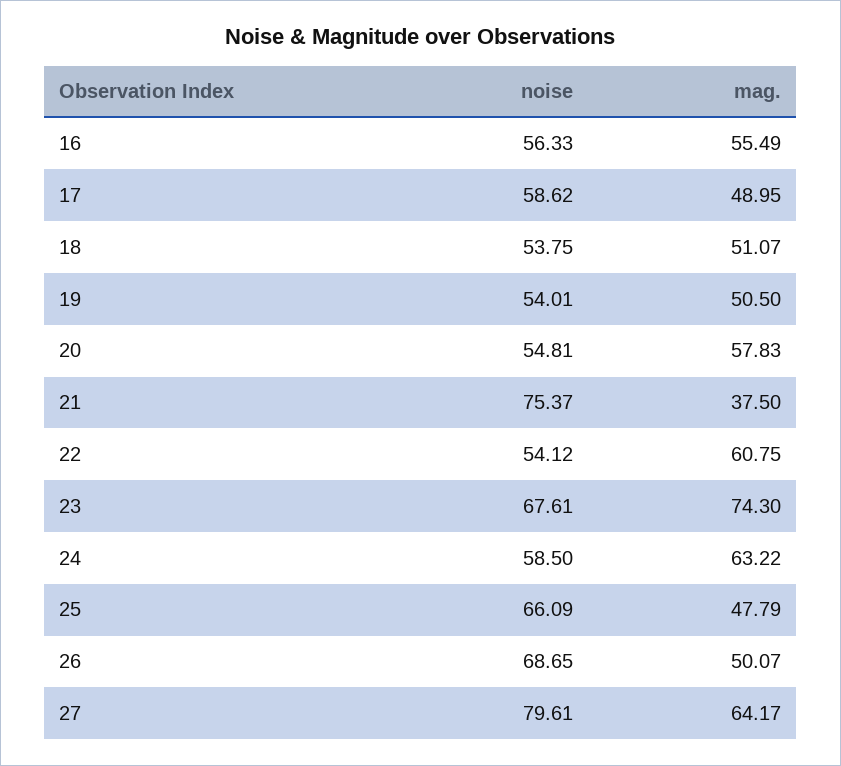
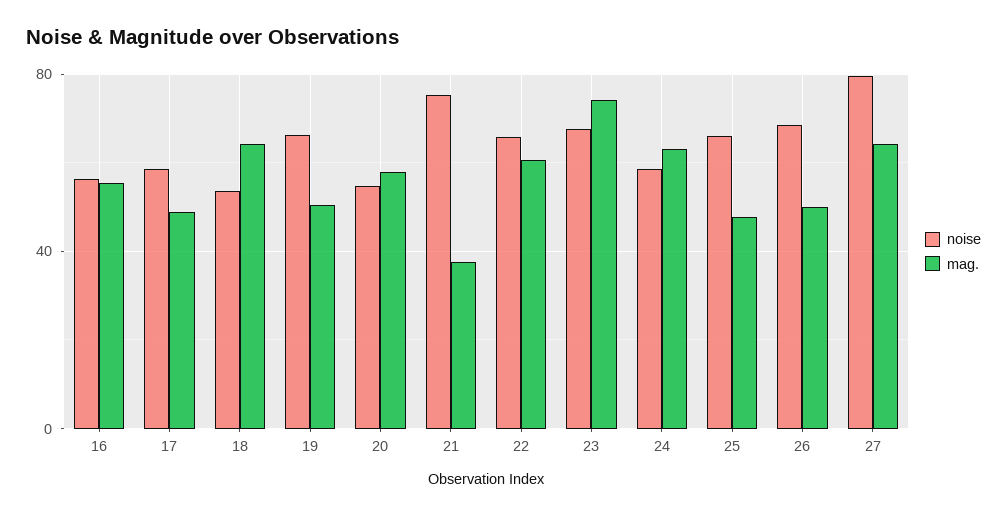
mag., 18: 51.07 -> 65
noise, 19: 54.01 -> 65
noise, 22: 54.12 -> 65

